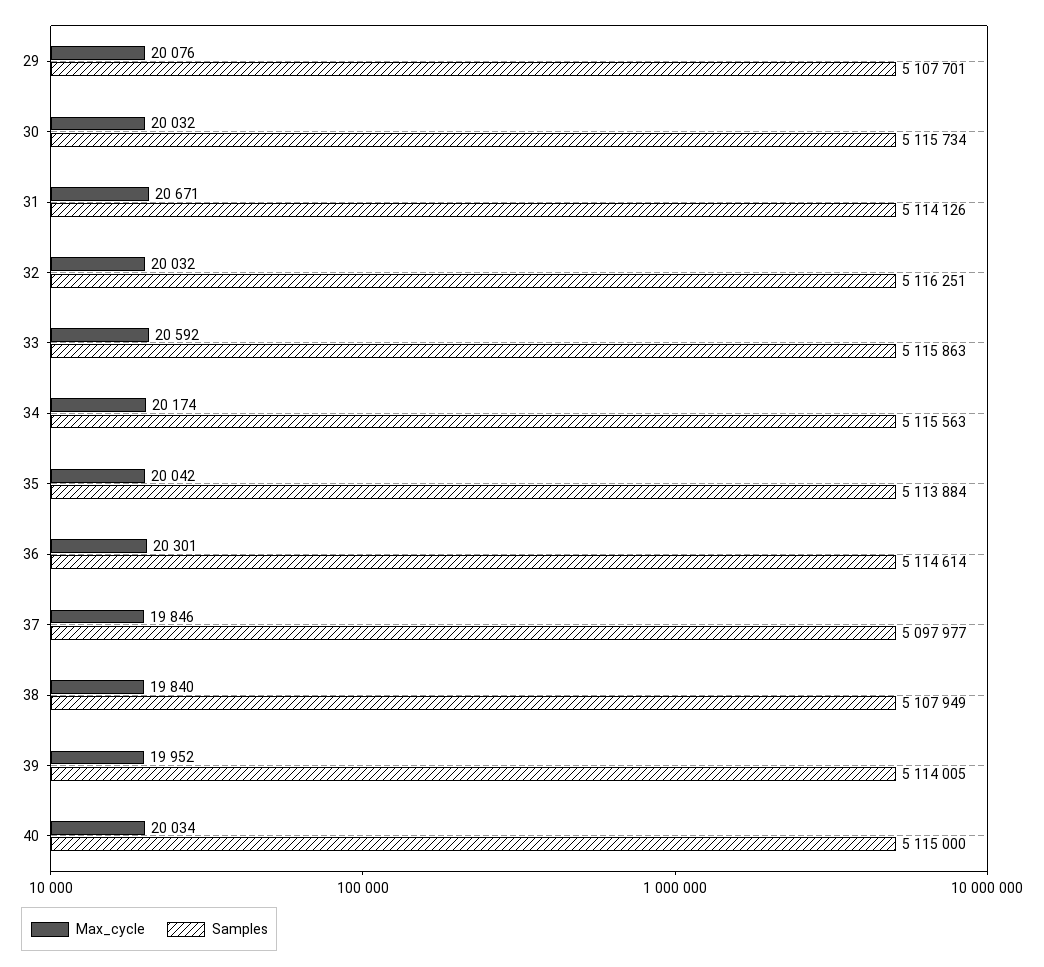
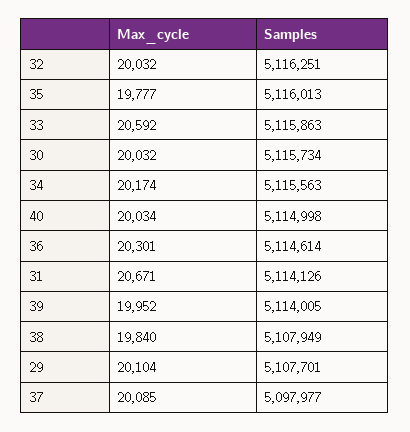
Max_cycle, 29: 20076 -> 20104
Max_cycle, 35: 20042 -> 19777
Samples, 35: 5113884 -> 5116013
Max_cycle, 37: 19846 -> 20085
Samples, 40: 5115000 -> 5114998

